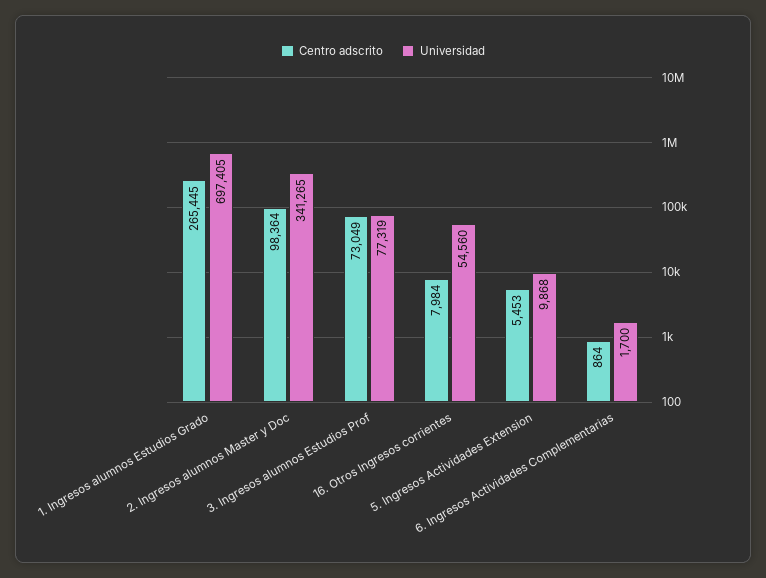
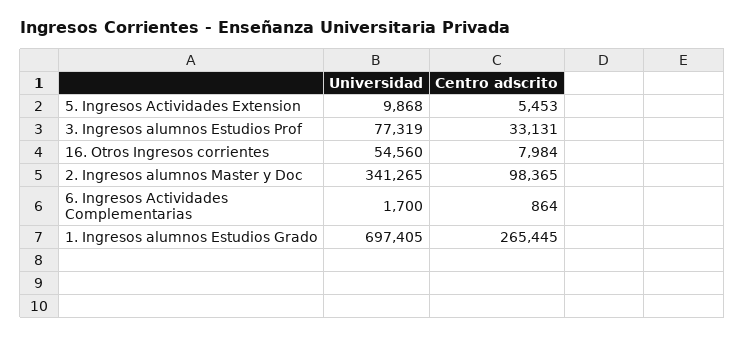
Centro adscrito, 2. Ingresos alumnos Master y Doc: 98364 -> 98365
Centro adscrito, 3. Ingresos alumnos Estudios Prof: 73049 -> 33131

